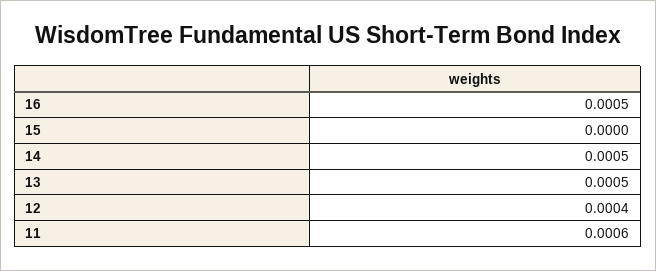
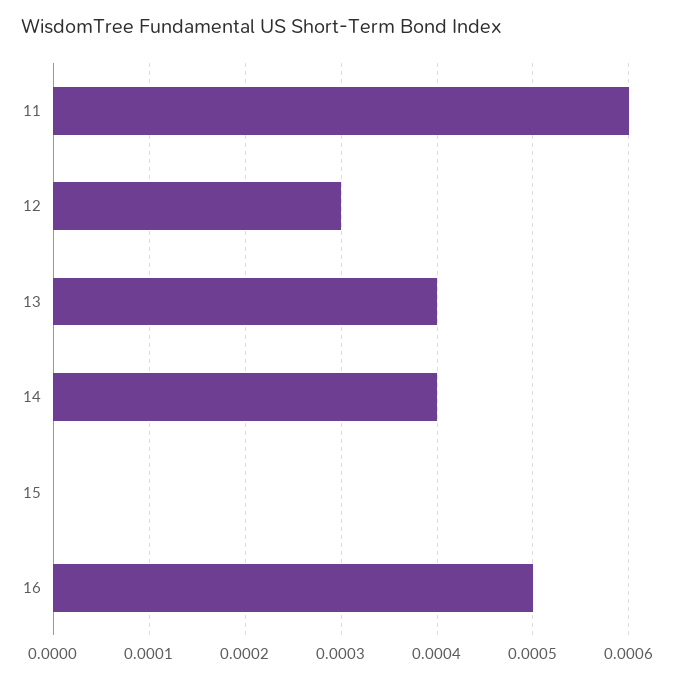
14: 0.0005 -> 0.0004
13: 0.0005 -> 0.0004
12: 0.0004 -> 0.0003

